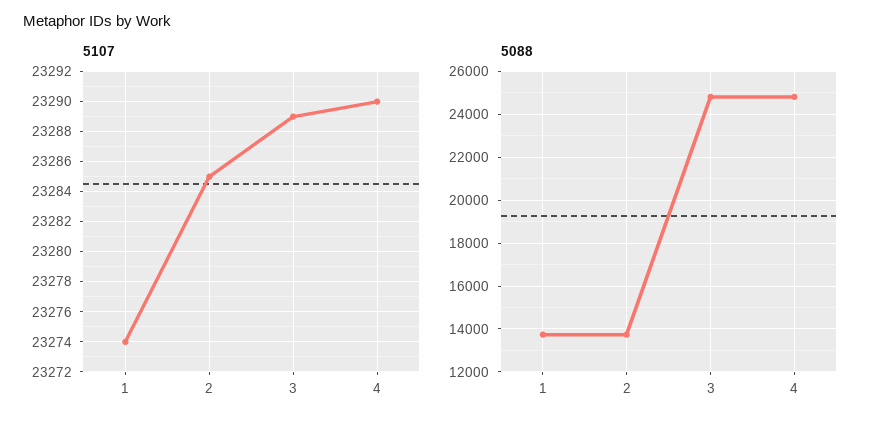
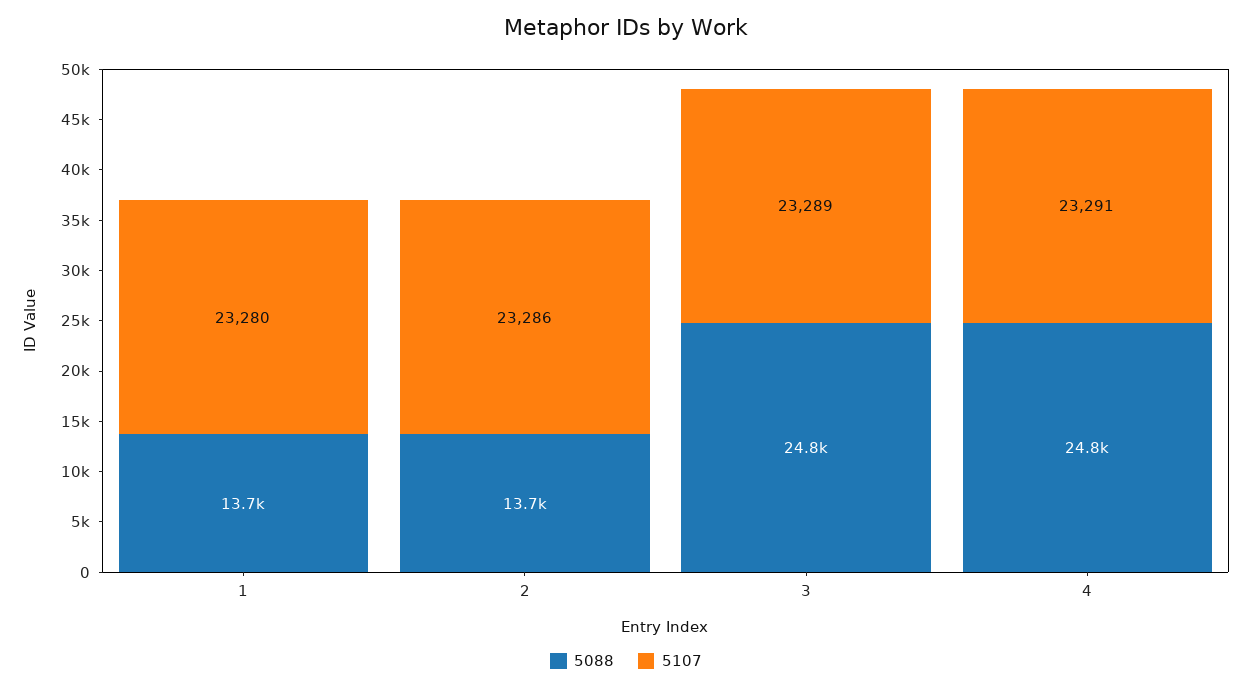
5107, 1: 23274 -> 23280
5107, 2: 23285 -> 23286
5107, 4: 23290 -> 23291

